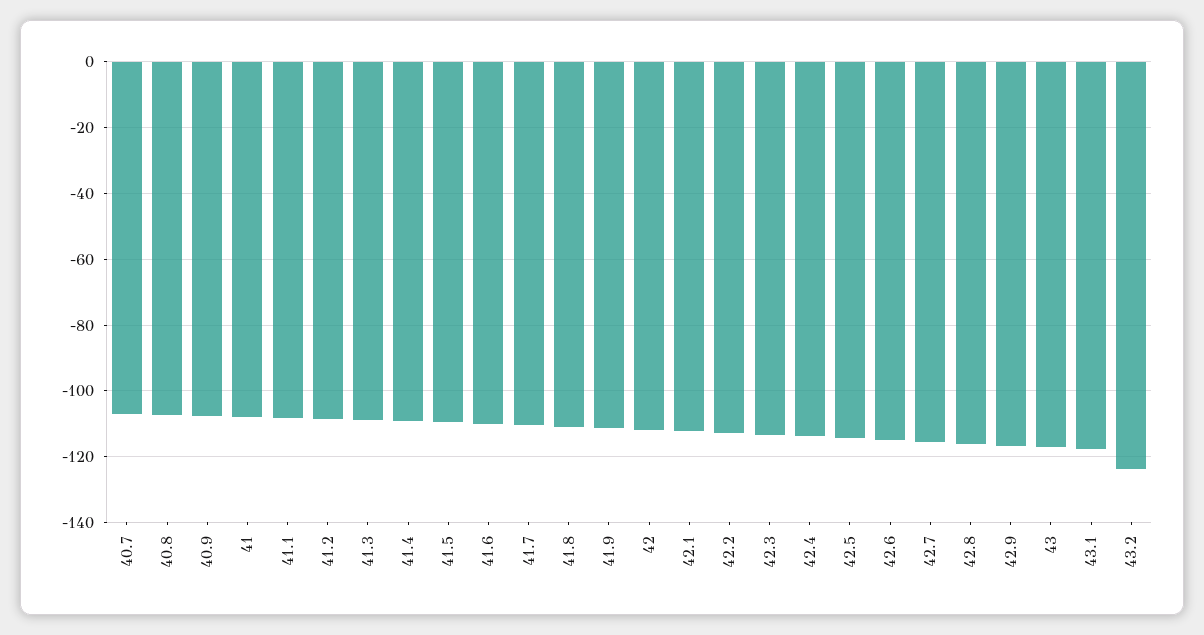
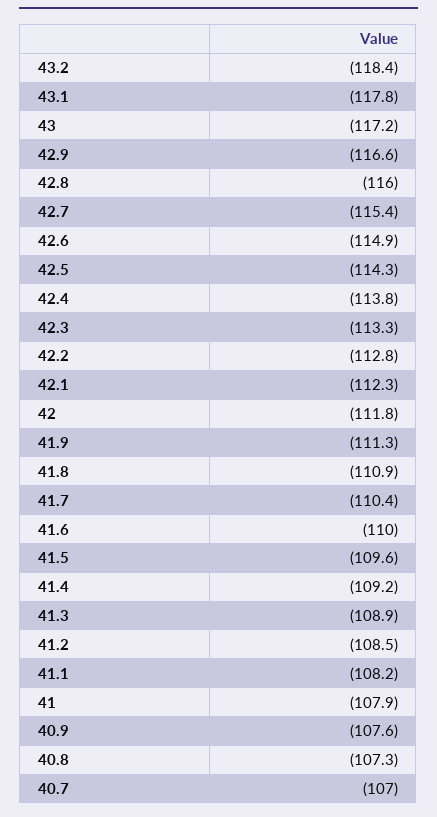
43.2: -124 -> -118.4

